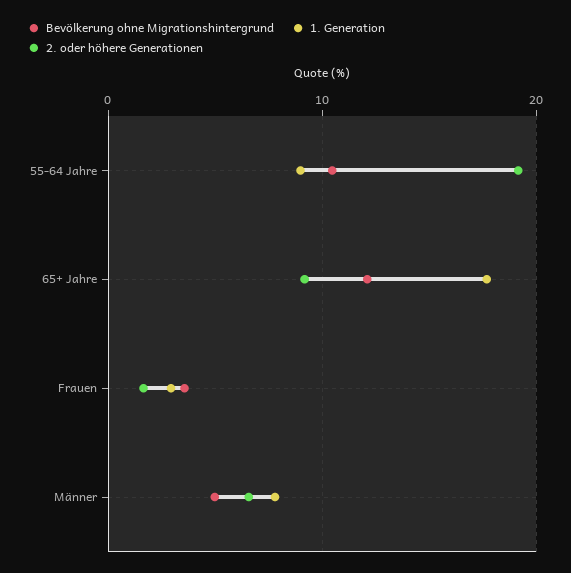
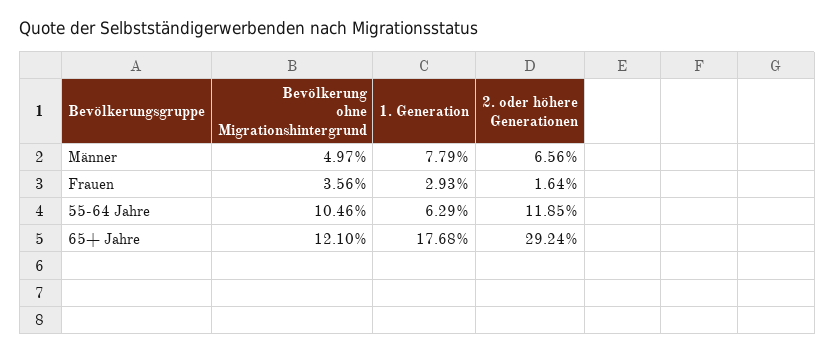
1. Generation, 55-64 Jahre: 9 -> 6.29
2. oder höhere Generationen, 55-64 Jahre: 19 -> 11.85
2. oder höhere Generationen, 65+ Jahre: 9 -> 29.24

